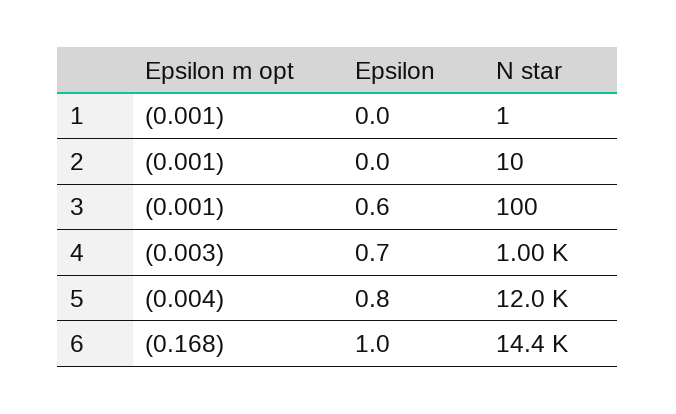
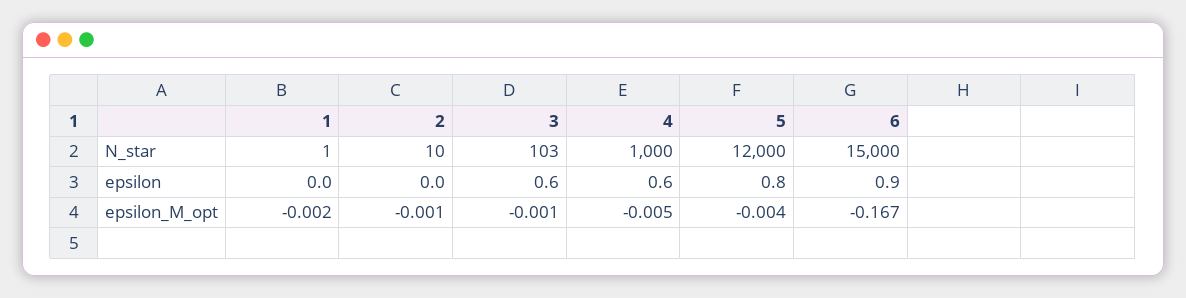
Epsilon m opt, 1: -0.001 -> -0.002
N star, 3: 100 -> 103
Epsilon m opt, 4: -0.003 -> -0.005
Epsilon, 4: 0.7 -> 0.6
Epsilon m opt, 6: -0.168 -> -0.167
Epsilon, 6: 1 -> 0.9
N star, 6: 14400 -> 15000

